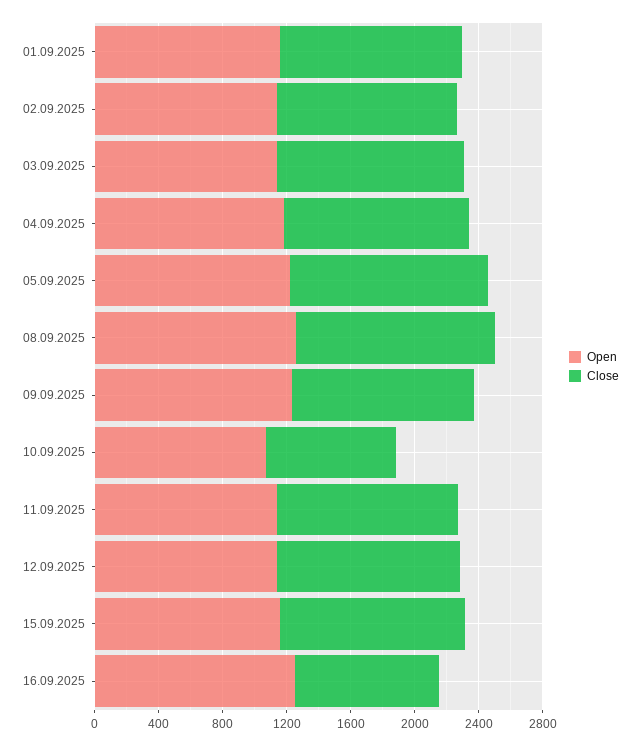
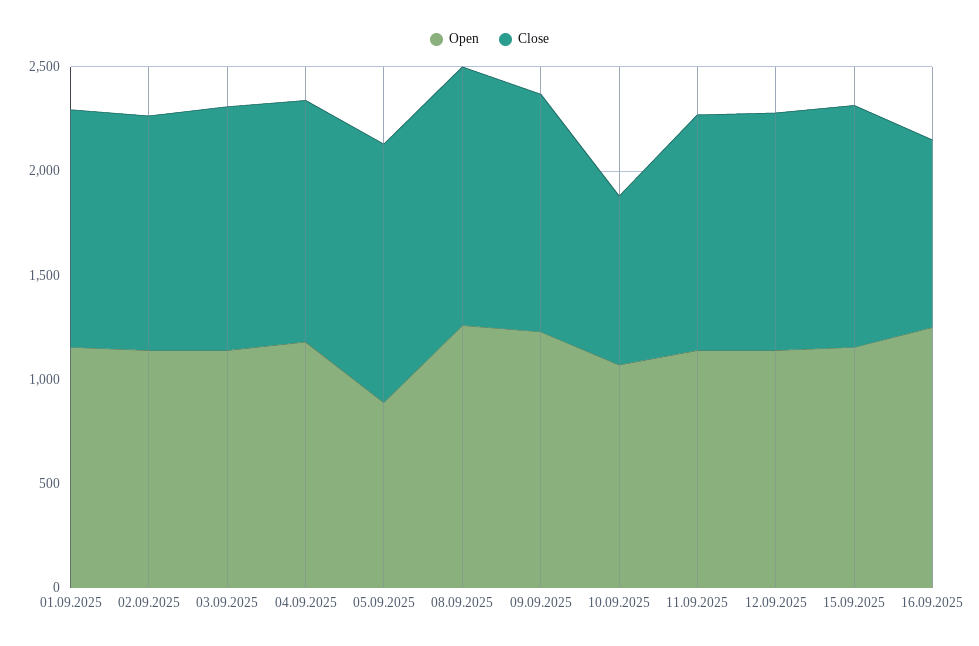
Open, 05.09.2025: 1200 -> 900

